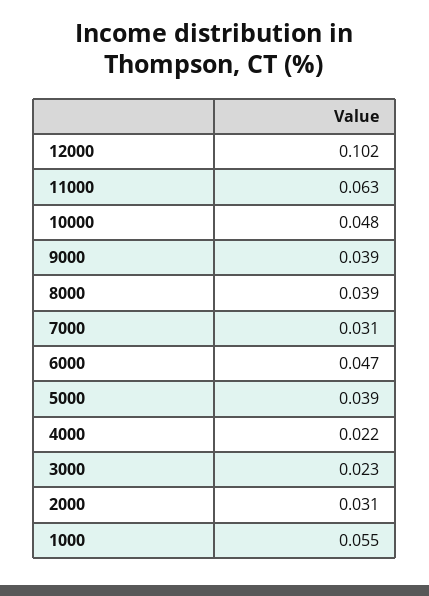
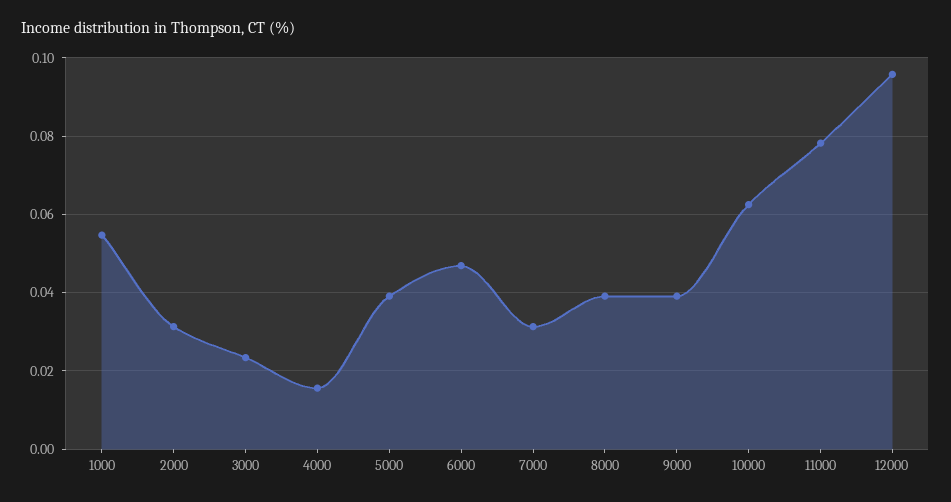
12000: 0.102 -> 0.096
11000: 0.063 -> 0.078
10000: 0.048 -> 0.062
4000: 0.022 -> 0.016

